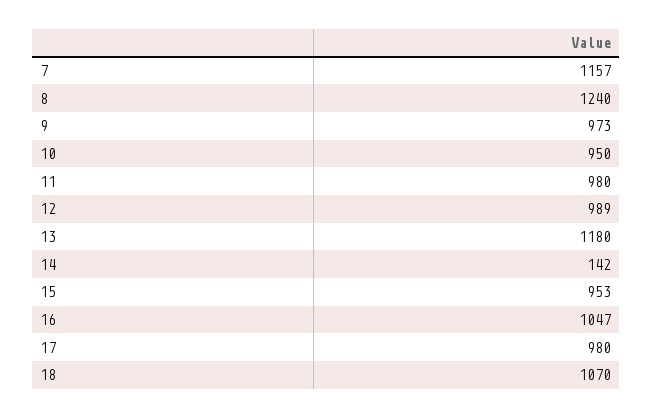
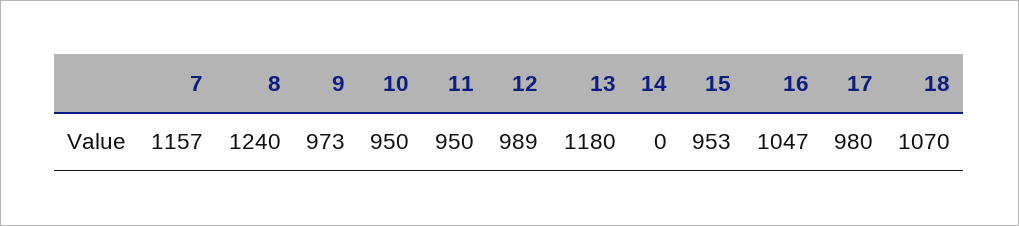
11: 980 -> 950
14: 142 -> 0

